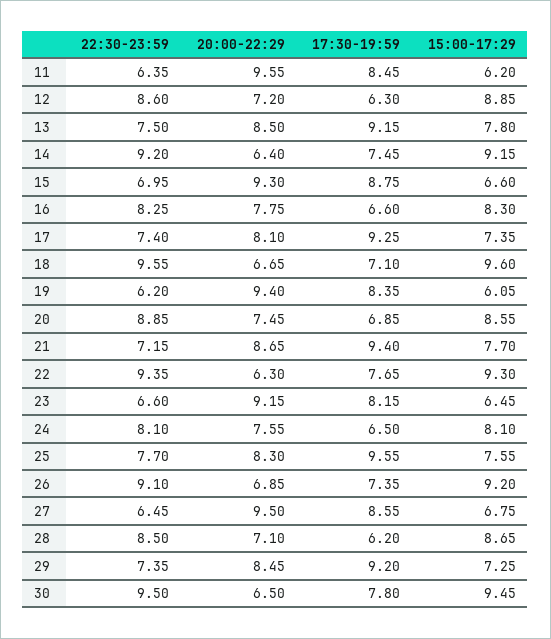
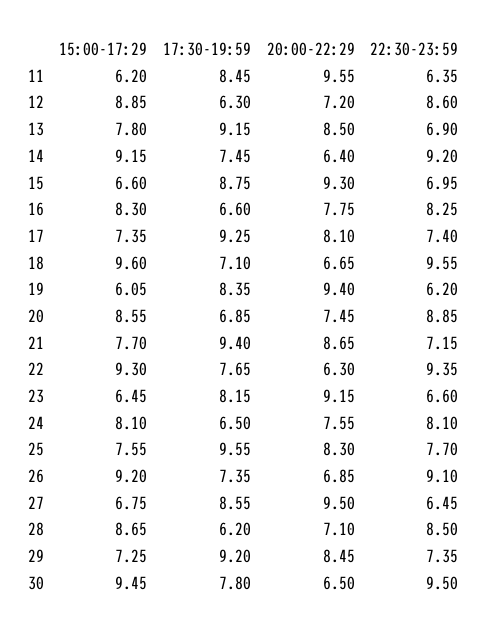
22:30-23:59, 13: 7.5 -> 6.9

